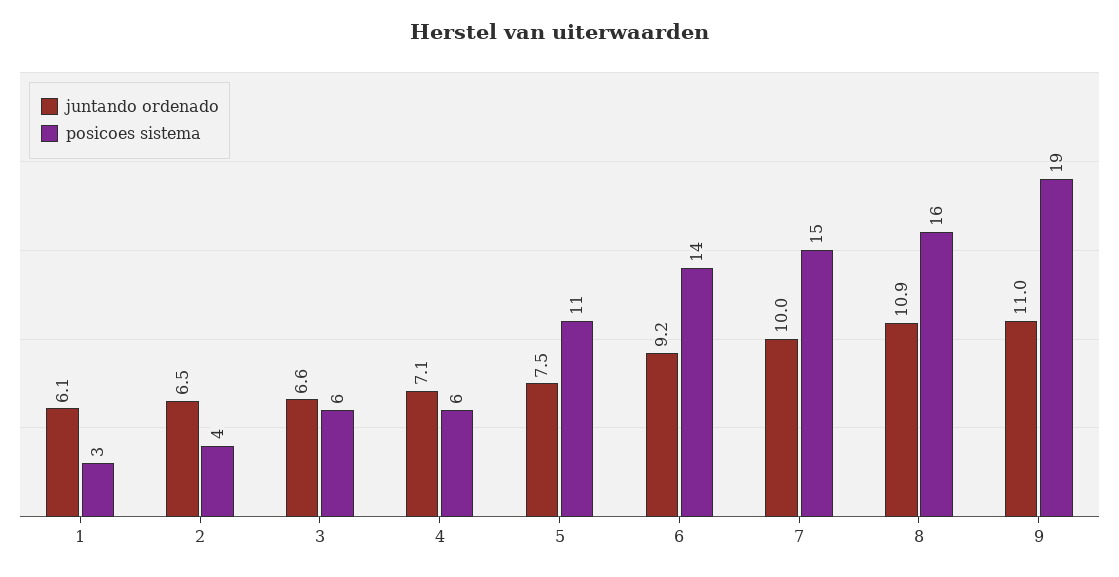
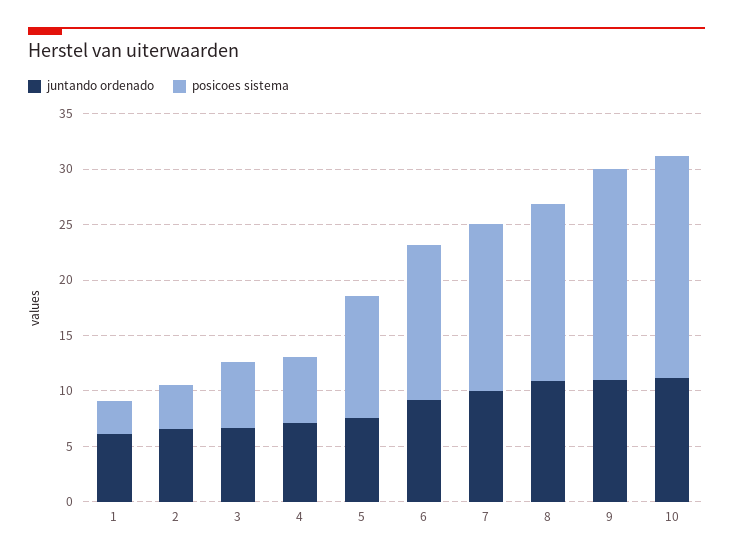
juntando ordenado, 10: none -> 11
posicoes sistema, 10: none -> 20

